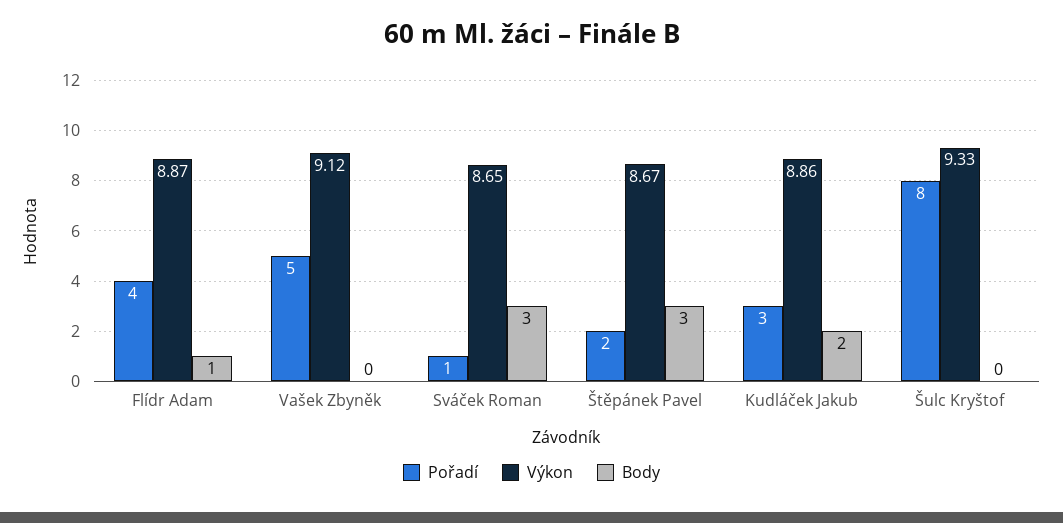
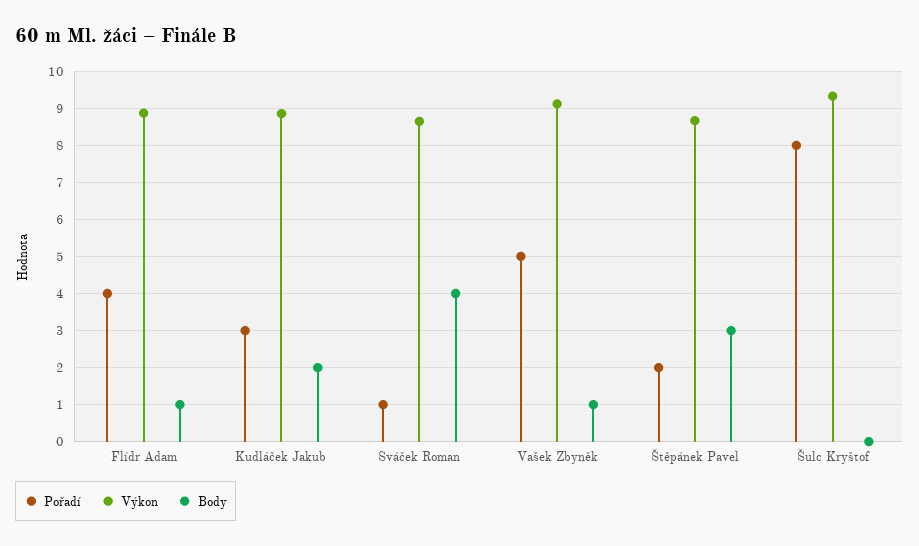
Body, Vašek Zbyněk: 0 -> 1
Body, Sváček Roman: 3 -> 4

